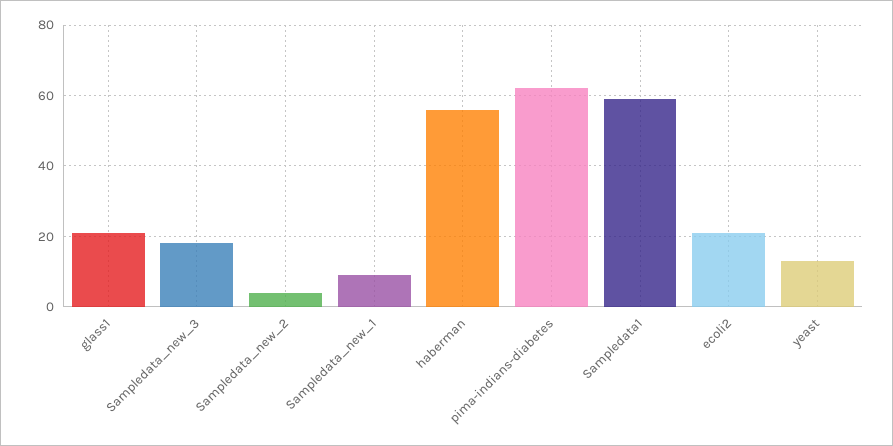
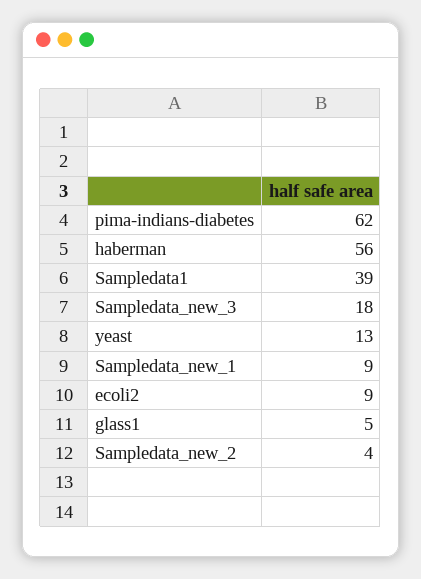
glass1: 20 -> 5
Sampledata1: 60 -> 39
ecoli2: 20 -> 9

